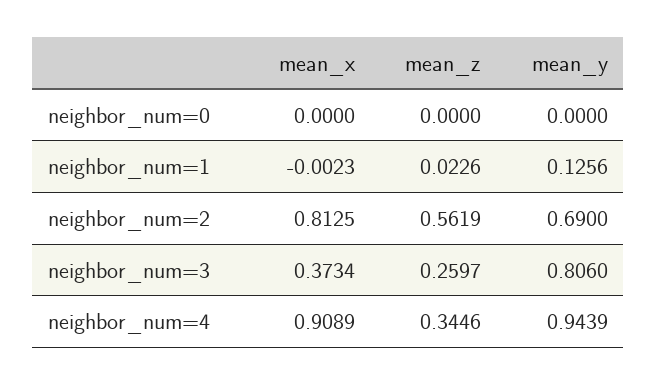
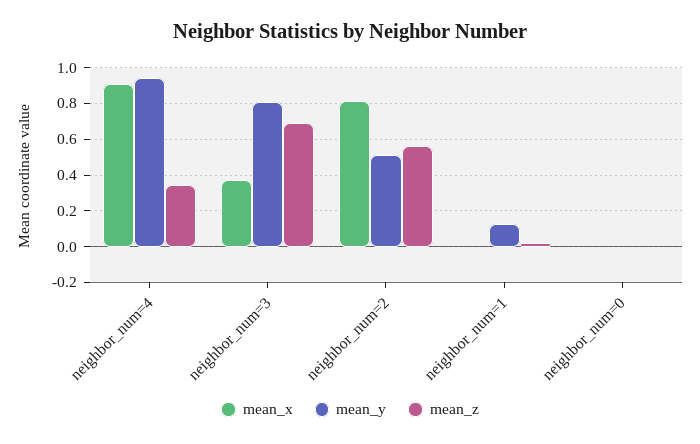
mean_y, neighbor_num=2: 0.69 -> 0.5
mean_z, neighbor_num=3: 0.2597 -> 0.7

